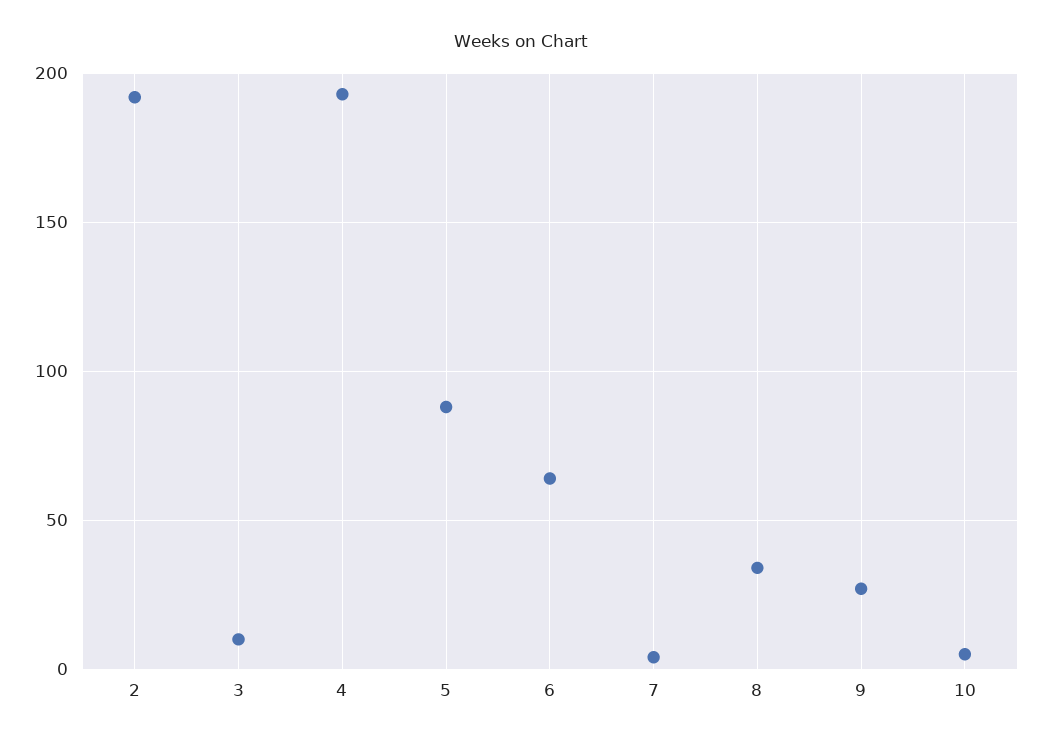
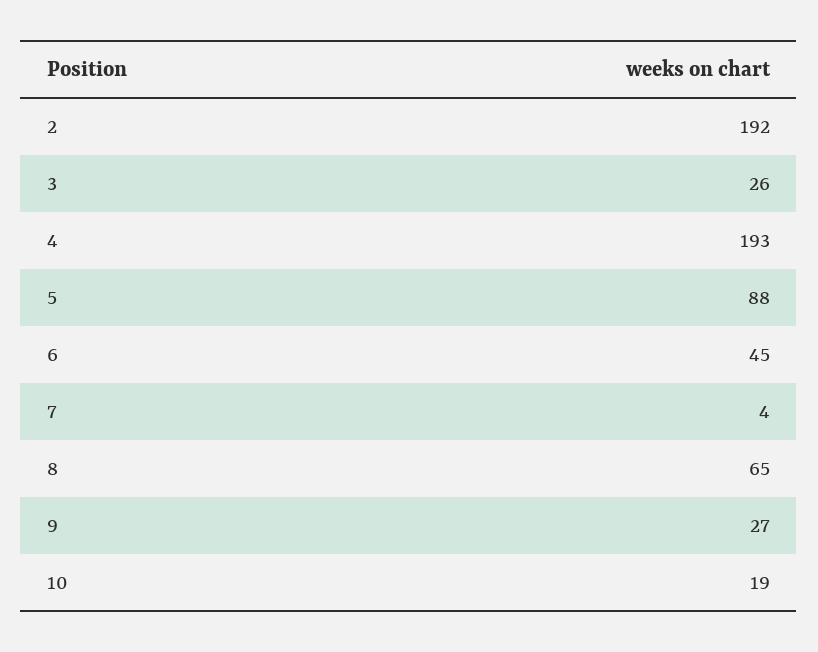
3: 10 -> 26
6: 65 -> 45
8: 35 -> 65
10: 5 -> 19

